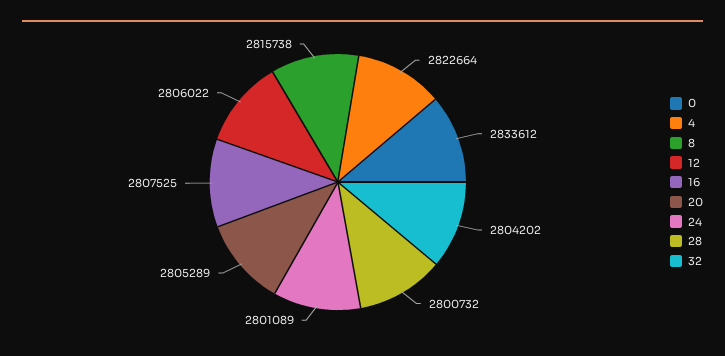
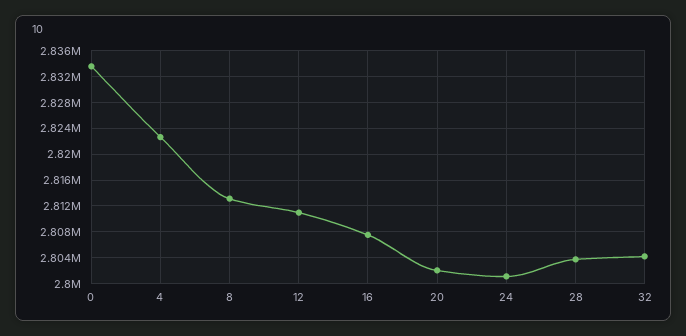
8: 2815738 -> 2813000
12: 2806022 -> 2811000
20: 2805289 -> 2802000
28: 2800732 -> 2804000

